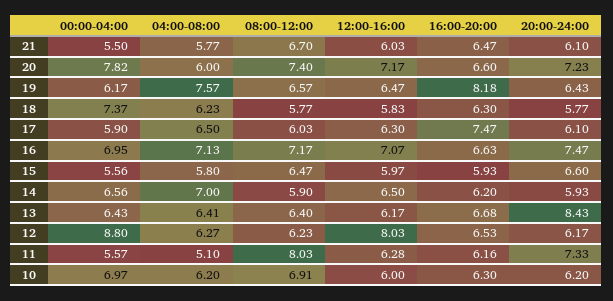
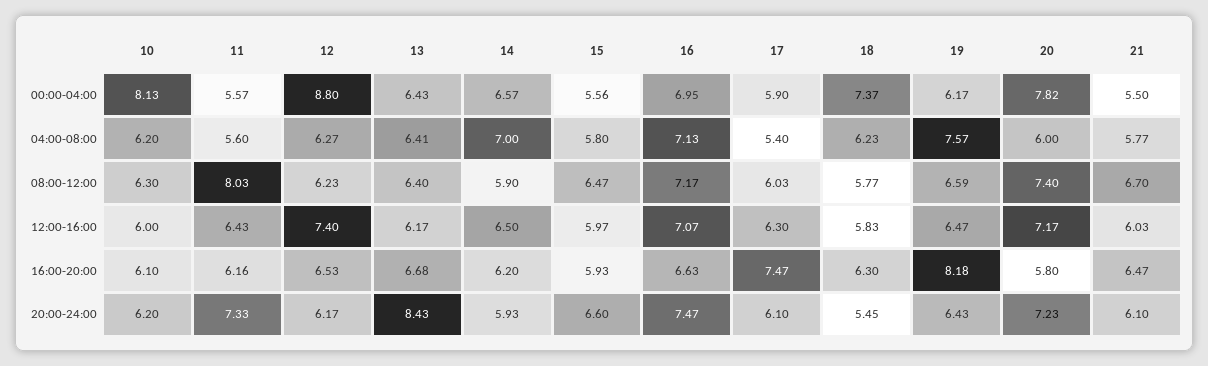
16:00-20:00, 20: 6.6 -> 5.8
08:00-12:00, 19: 6.57 -> 6.59
20:00-24:00, 18: 5.77 -> 5.45
04:00-08:00, 17: 6.5 -> 5.4
00:00-04:00, 14: 6.56 -> 6.57
12:00-16:00, 12: 8.03 -> 7.4
04:00-08:00, 11: 5.1 -> 5.6
12:00-16:00, 11: 6.28 -> 6.43
00:00-04:00, 10: 6.97 -> 8.13
08:00-12:00, 10: 6.91 -> 6.3
16:00-20:00, 10: 6.3 -> 6.1

